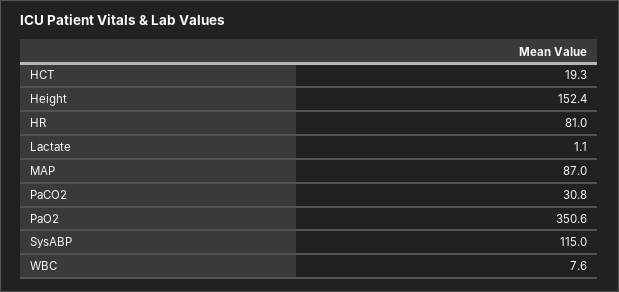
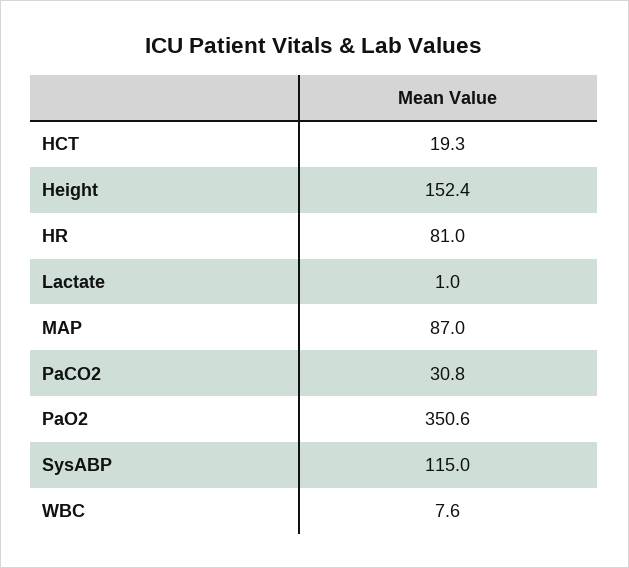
Lactate: 1.1 -> 1

